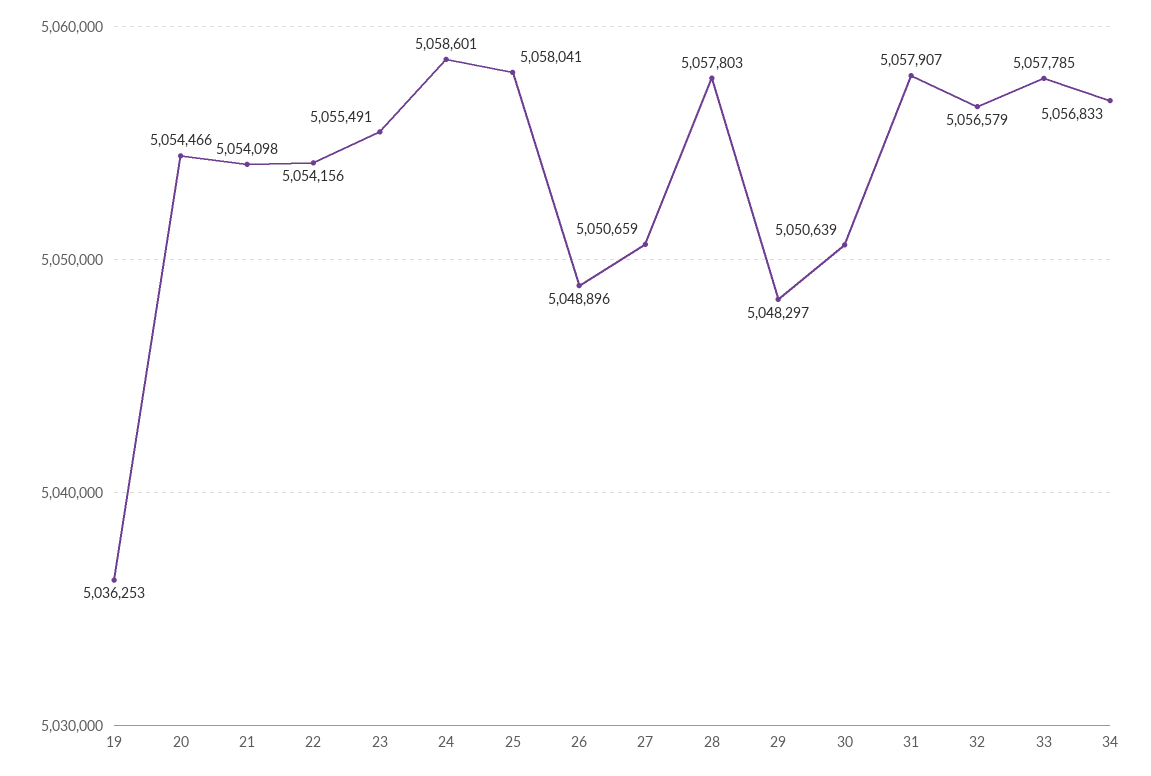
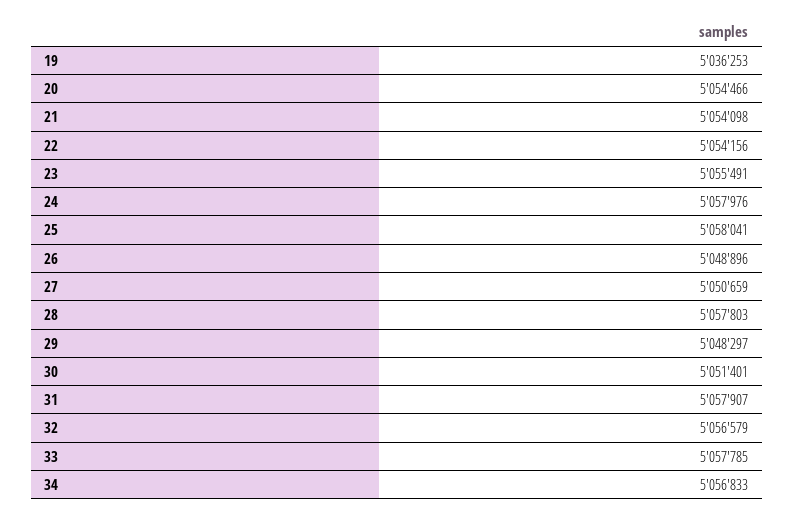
24: 5058601 -> 5057976
30: 5050639 -> 5051401

